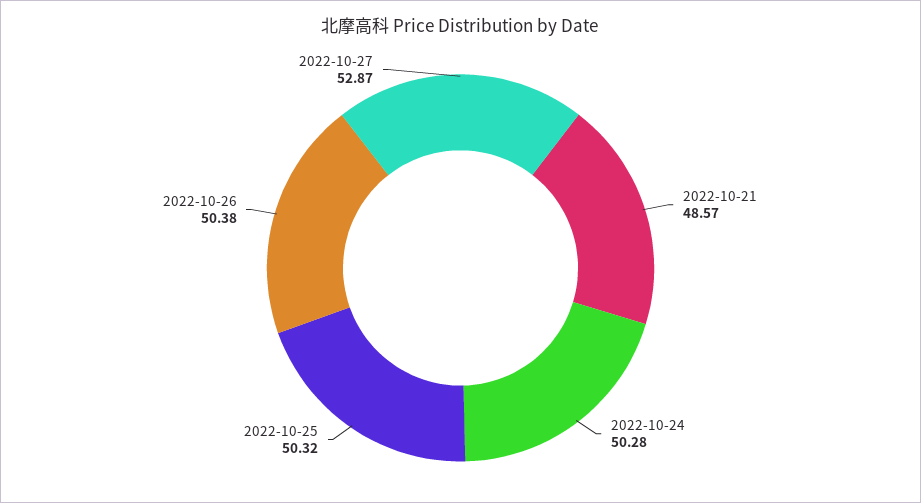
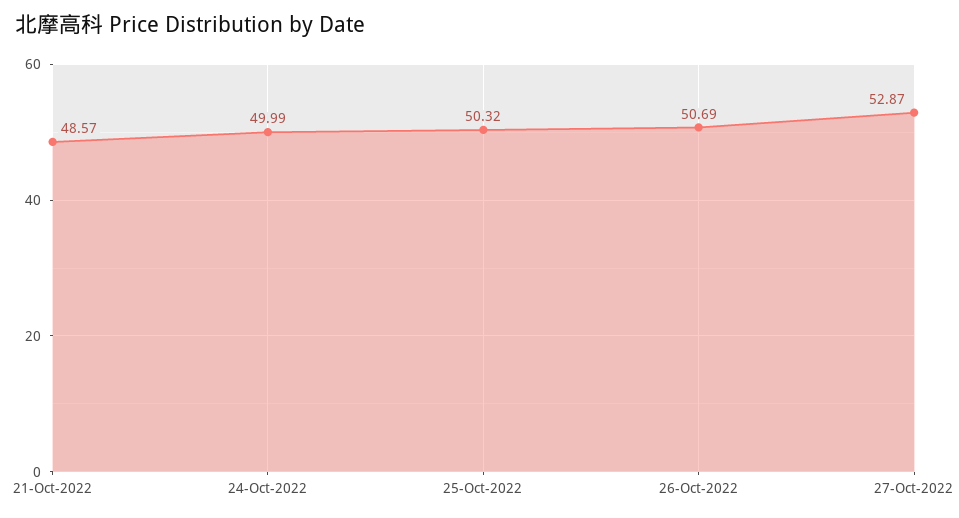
2022-10-24: 50.28 -> 49.99
2022-10-26: 50.38 -> 50.69

